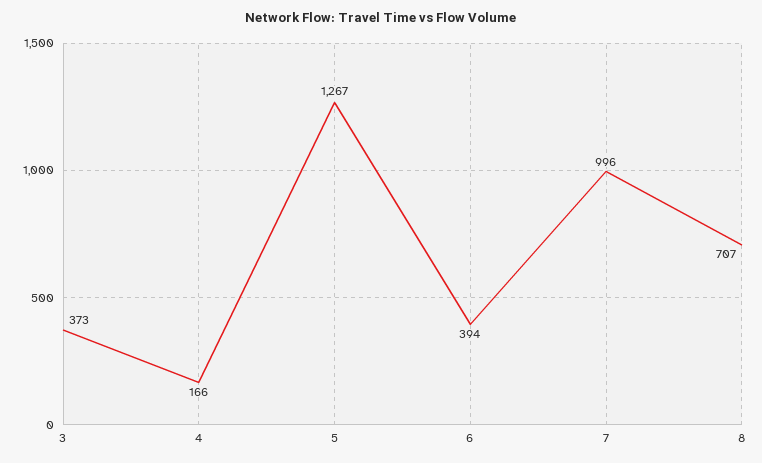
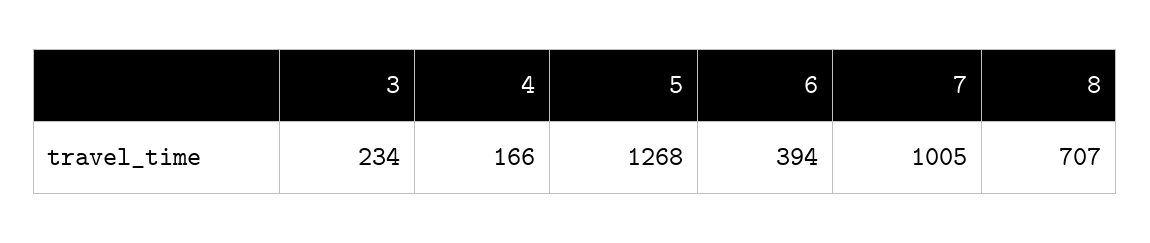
3: 373 -> 234
5: 1267 -> 1268
7: 996 -> 1005

